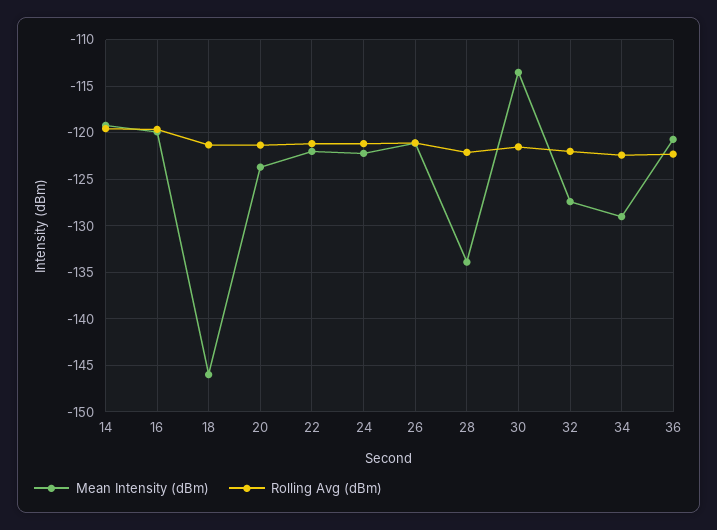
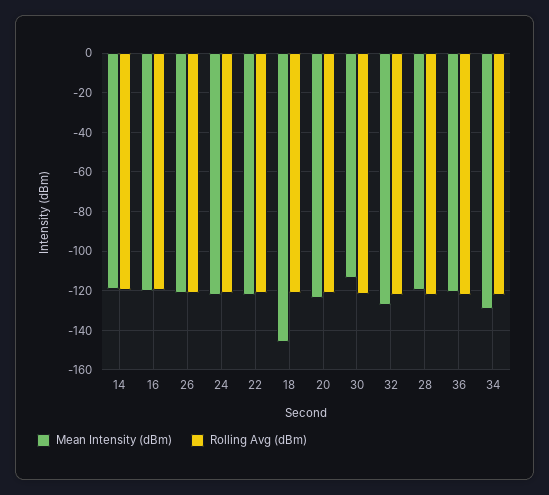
Mean Intensity (dBm), 28: -134 -> -120

